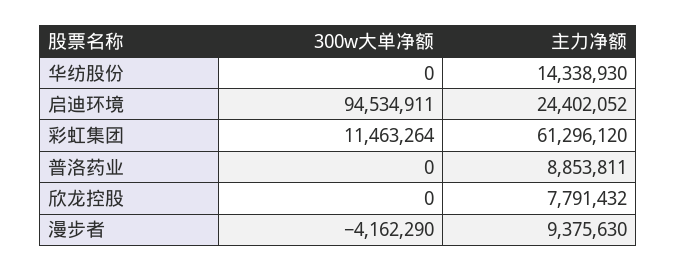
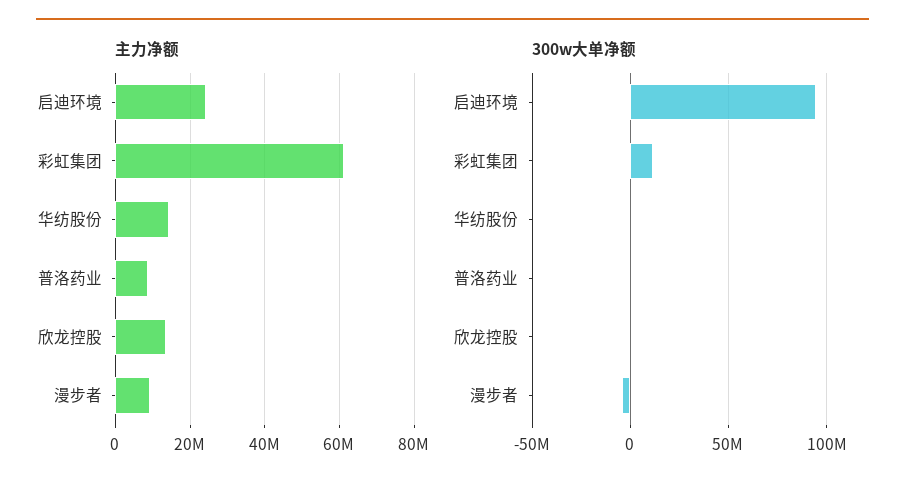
主力净额, 欣龙控股: 7791432 -> 14000000

